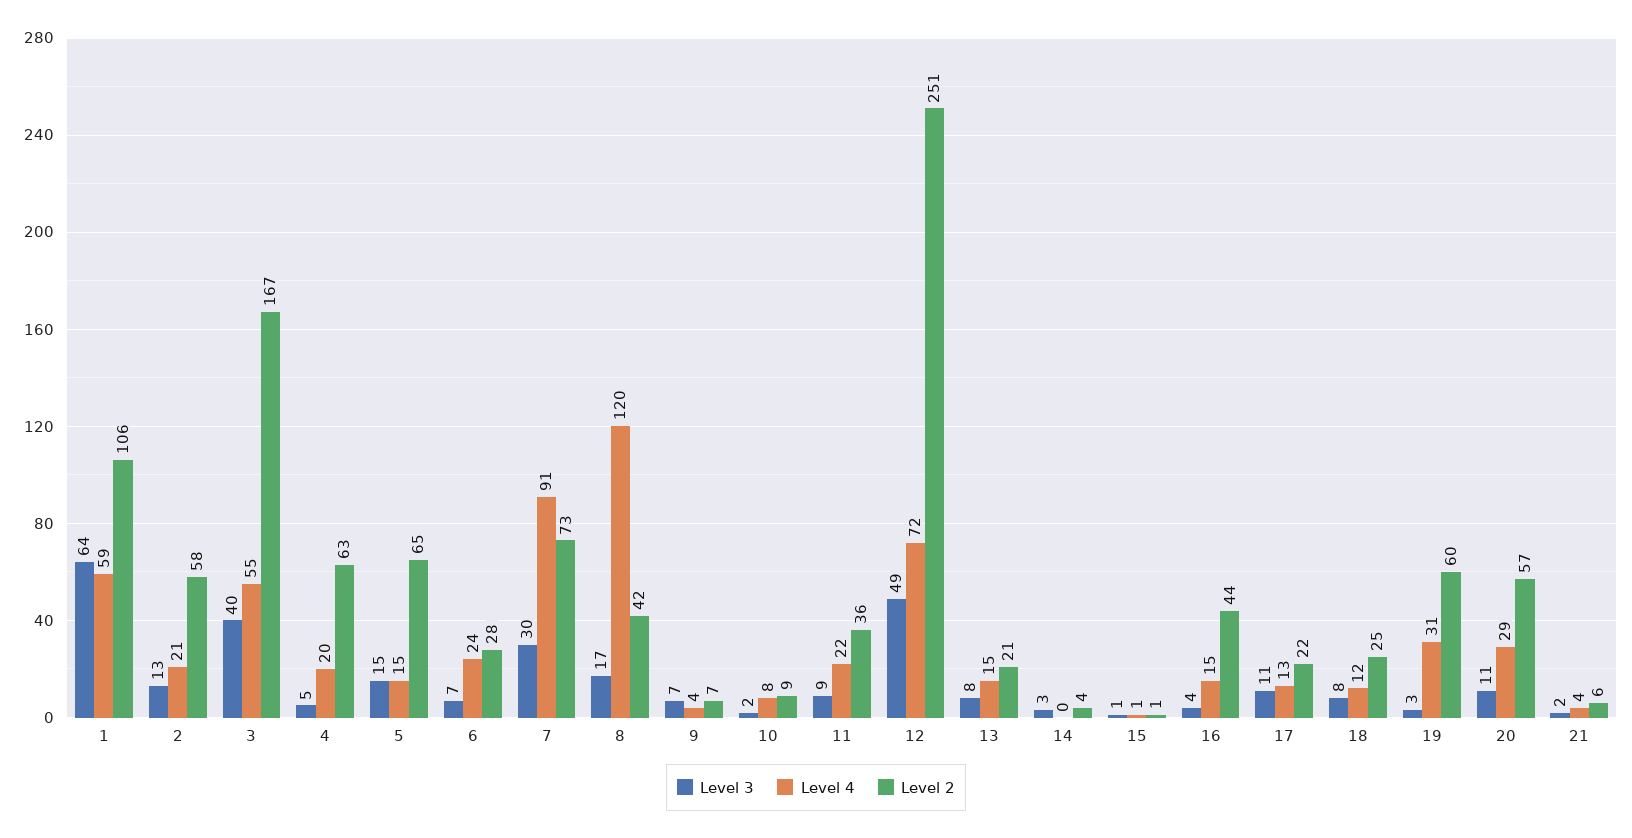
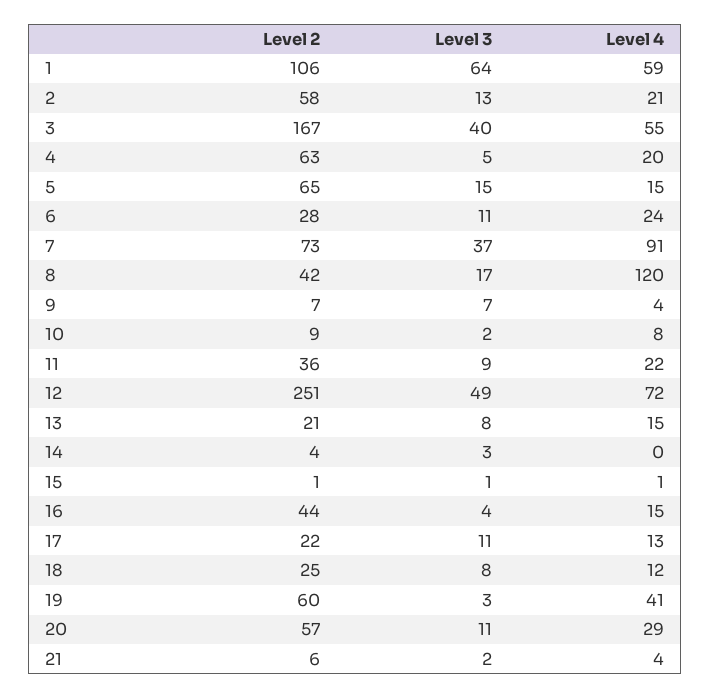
Level 3, 6: 7 -> 11
Level 3, 7: 30 -> 37
Level 4, 19: 31 -> 41

